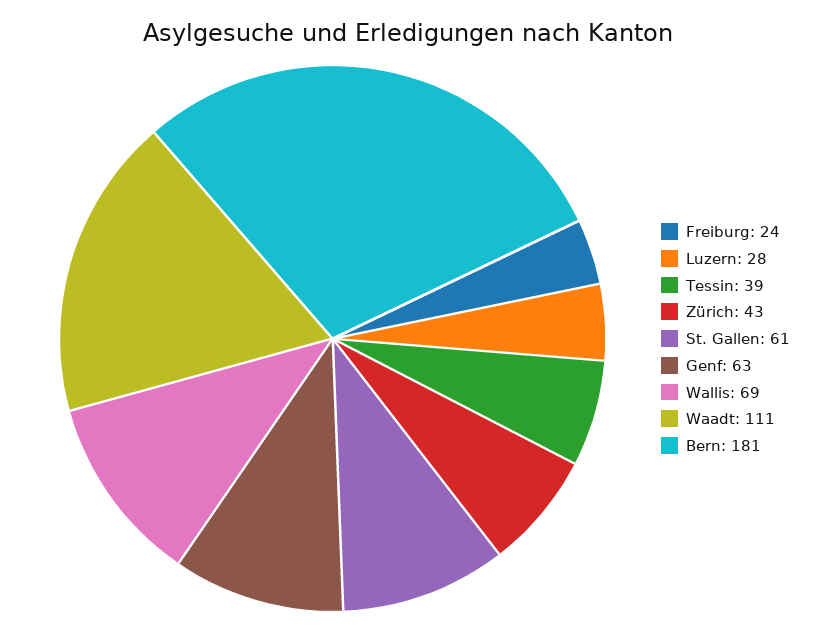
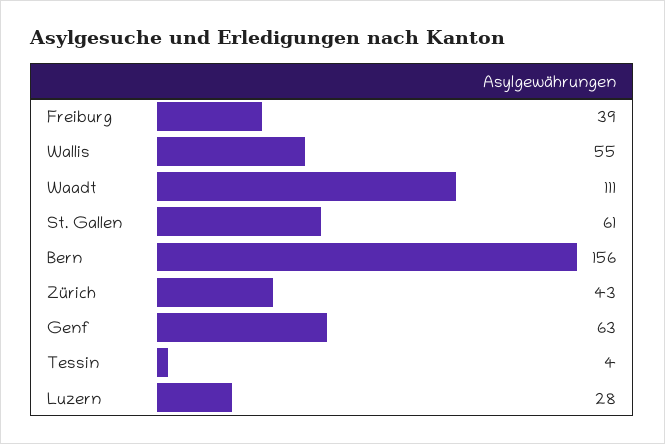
Freiburg: 24 -> 39
Tessin: 39 -> 4
Wallis: 69 -> 55
Bern: 181 -> 156

